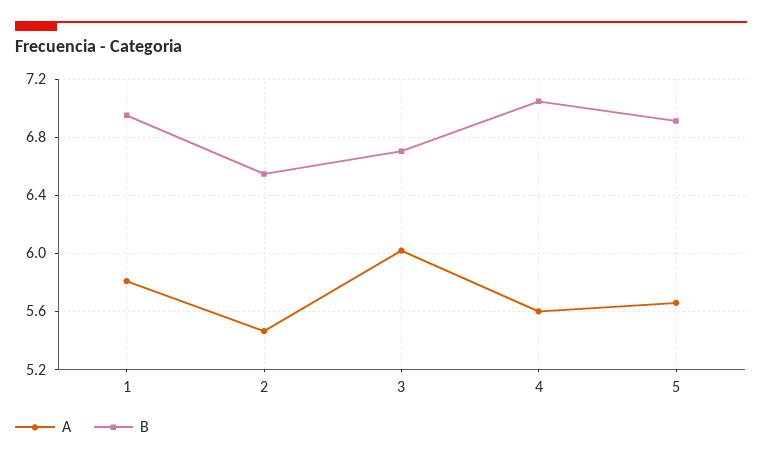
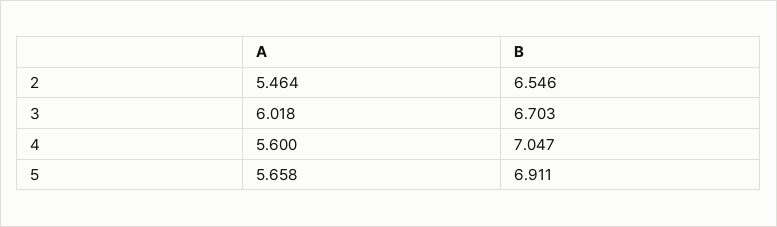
A, 1: 5.8 -> none
B, 1: 6.95 -> none

